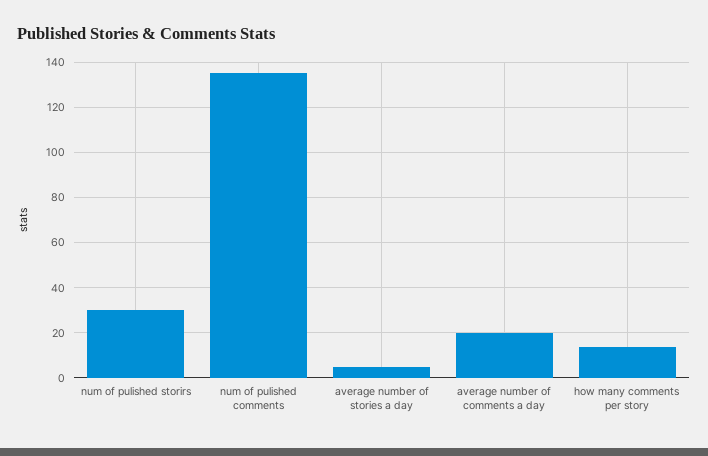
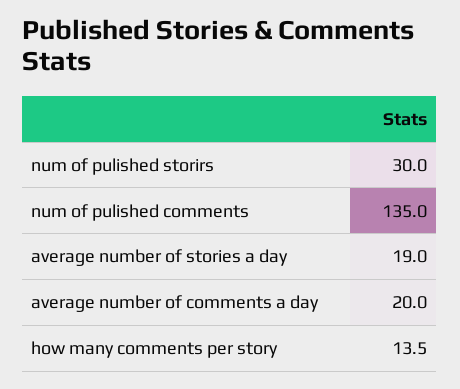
average number of stories a day: 5 -> 19

